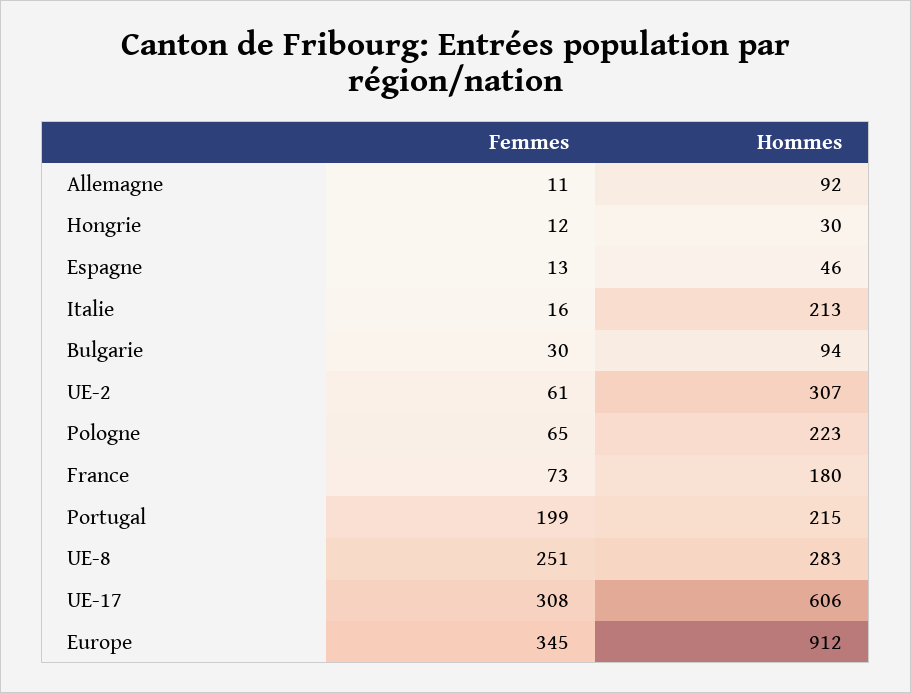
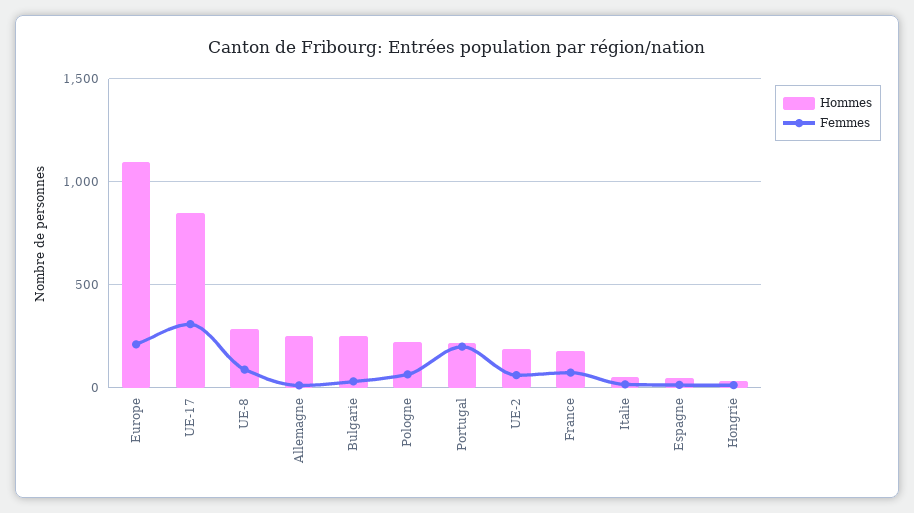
Hommes, Allemagne: 92 -> 250
Hommes, Italie: 213 -> 50
Hommes, Bulgarie: 94 -> 250
Hommes, UE-2: 307 -> 200
Femmes, UE-8: 251 -> 100
Hommes, UE-17: 606 -> 850
Femmes, Europe: 345 -> 200
Hommes, Europe: 912 -> 1100

